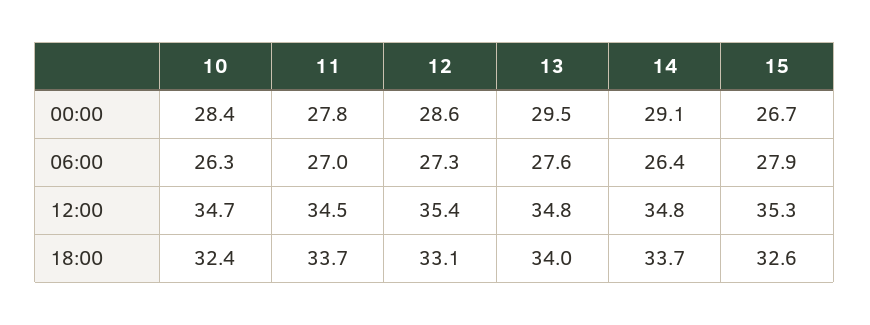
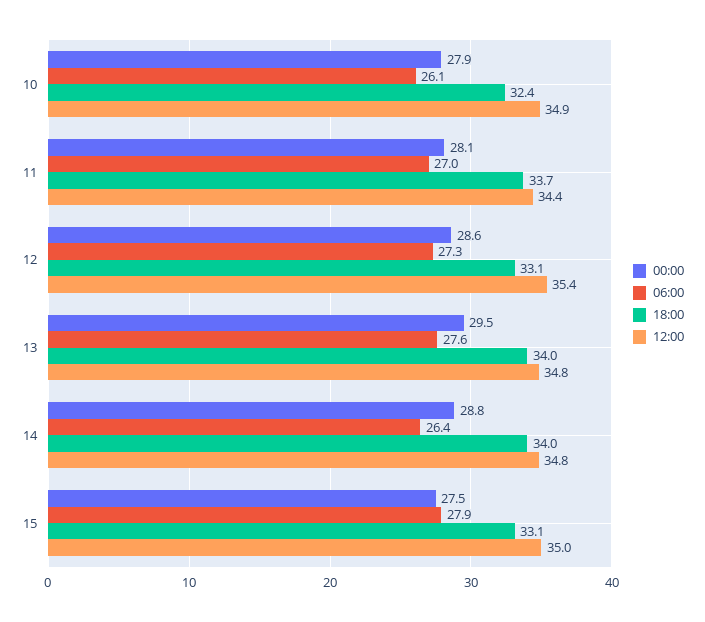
00:00, 10: 28.4 -> 27.9
00:00, 11: 27.8 -> 28.1
00:00, 14: 29.1 -> 28.8
00:00, 15: 26.7 -> 27.5
06:00, 10: 26.3 -> 26.1
12:00, 10: 34.7 -> 34.9
12:00, 11: 34.5 -> 34.4
12:00, 15: 35.3 -> 35
18:00, 14: 33.7 -> 34
18:00, 15: 32.6 -> 33.1

